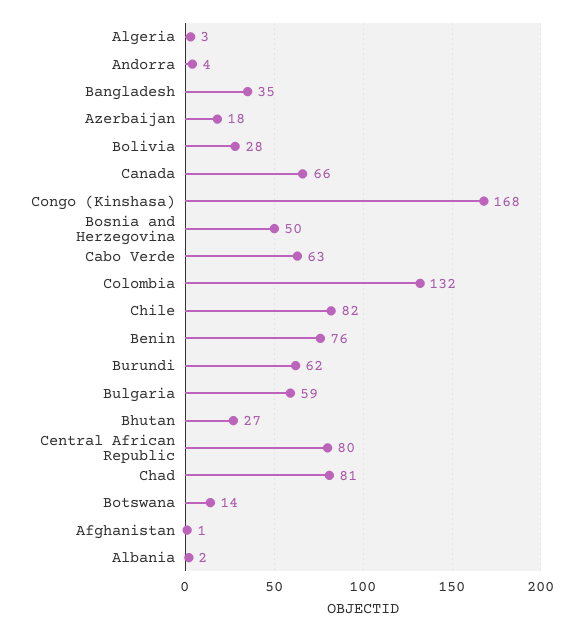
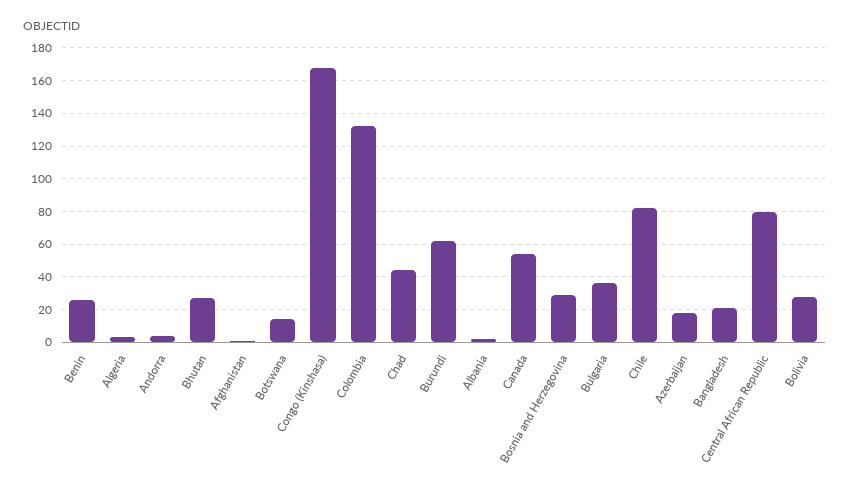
Bangladesh: 35 -> 20
Canada: 66 -> 55
Bosnia and Herzegovina: 50 -> 30
Cabo Verde: 63 -> none
Benin: 76 -> 25
Bulgaria: 59 -> 35
Chad: 81 -> 45

